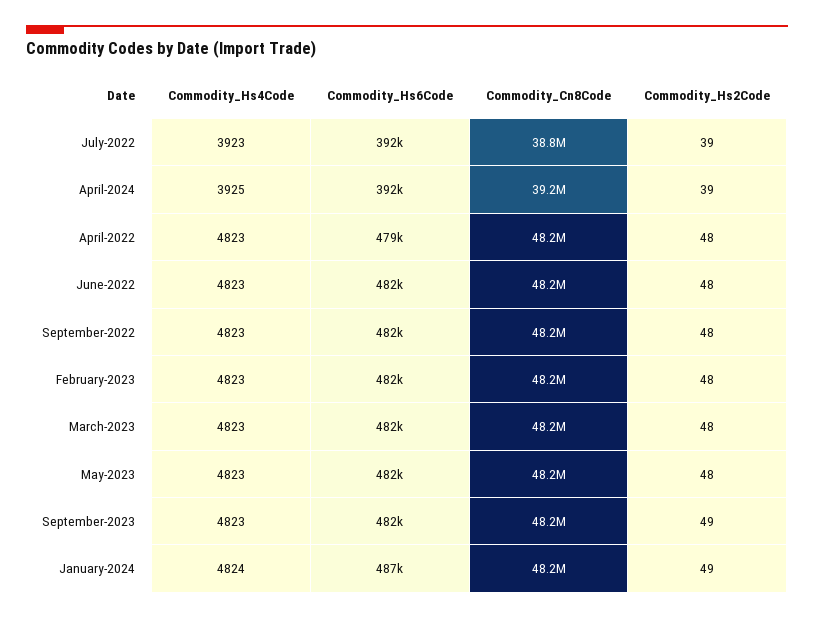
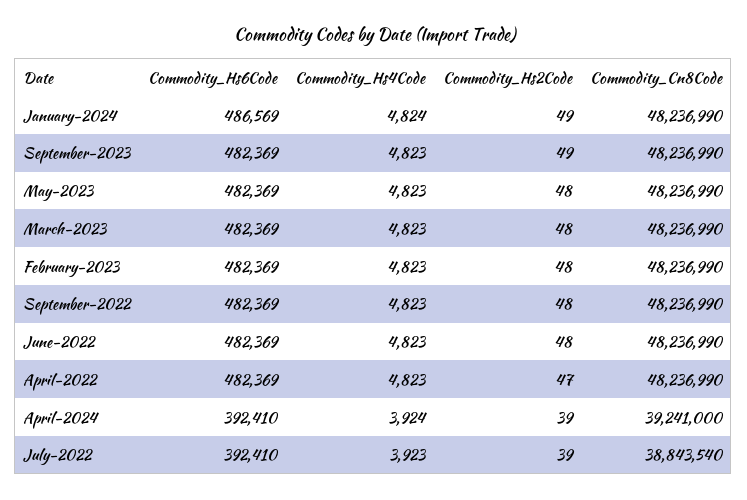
Commodity_Hs4Code, April-2024: 3925 -> 3924
Commodity_Hs6Code, April-2022: 479000 -> 482369
Commodity_Hs2Code, April-2022: 48 -> 47

